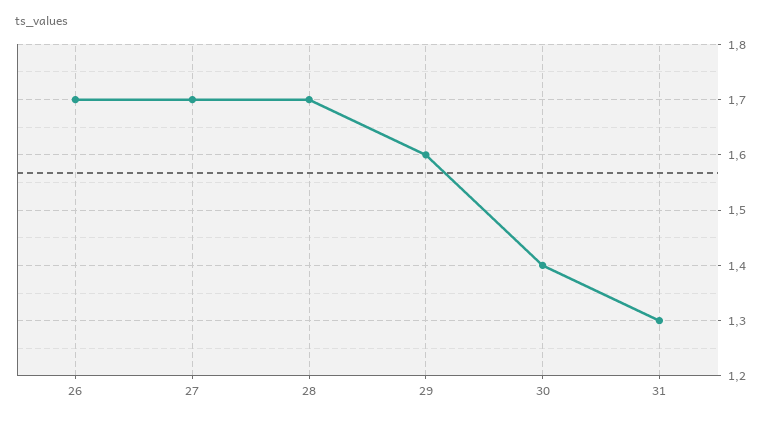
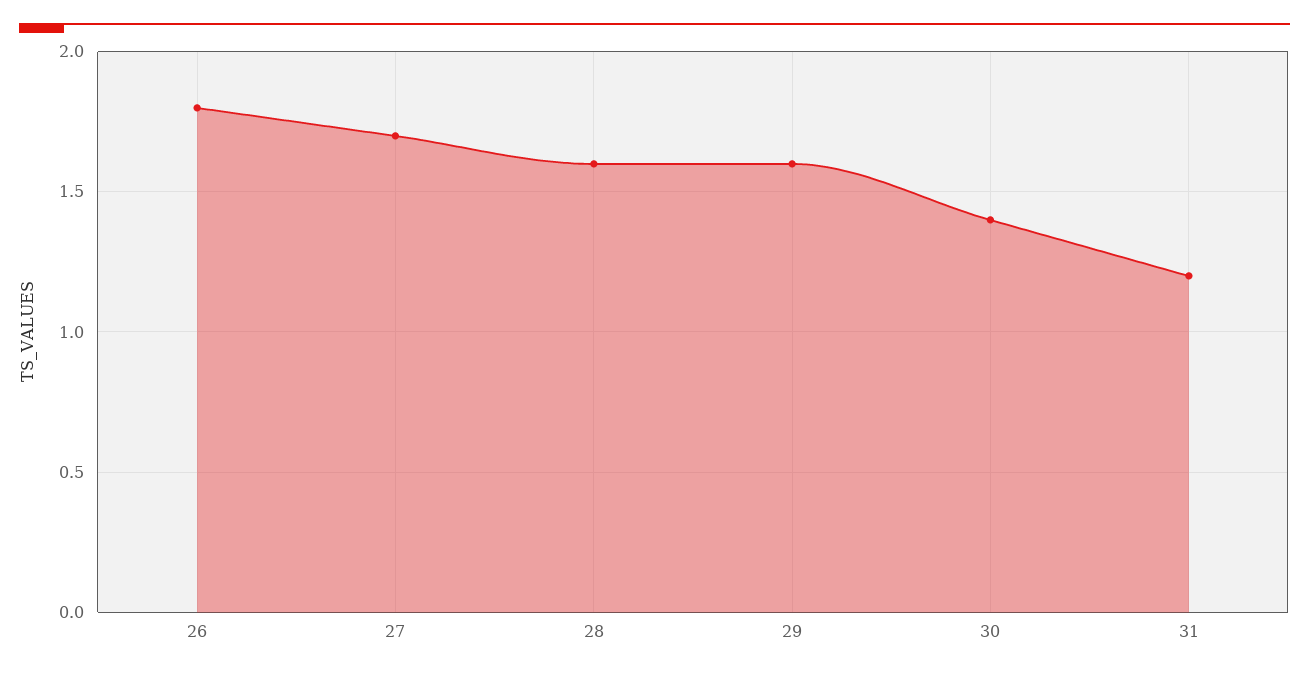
26: 1.7 -> 1.8
28: 1.7 -> 1.6
31: 1.3 -> 1.2

